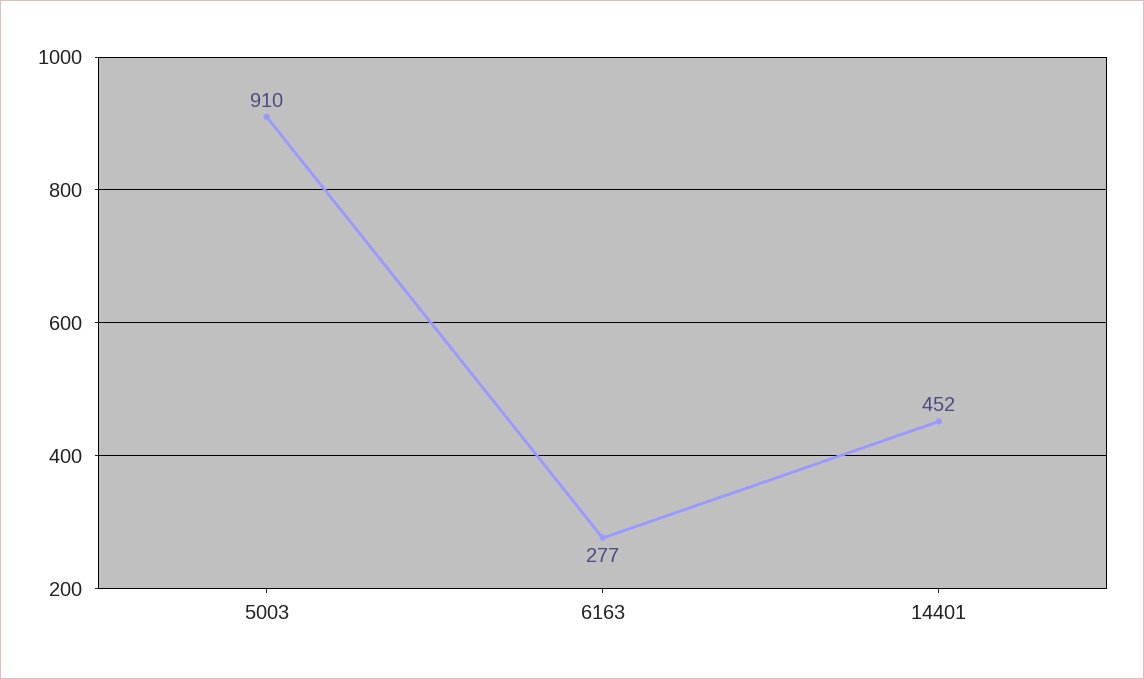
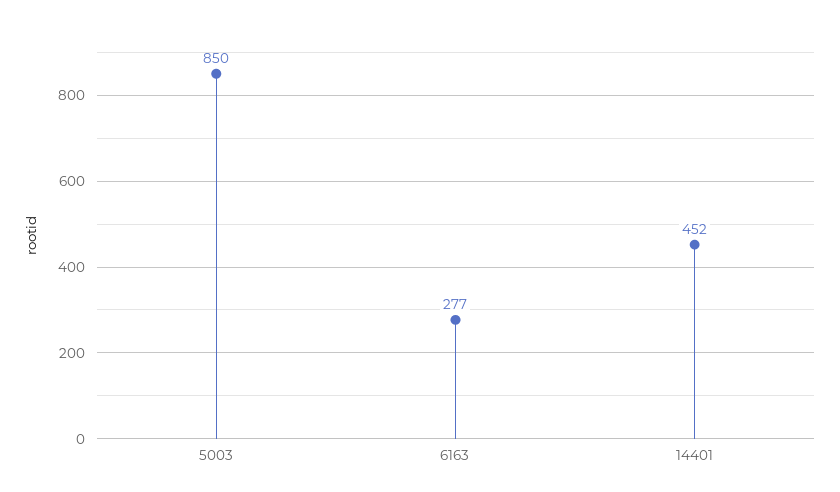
5003: 910 -> 850

